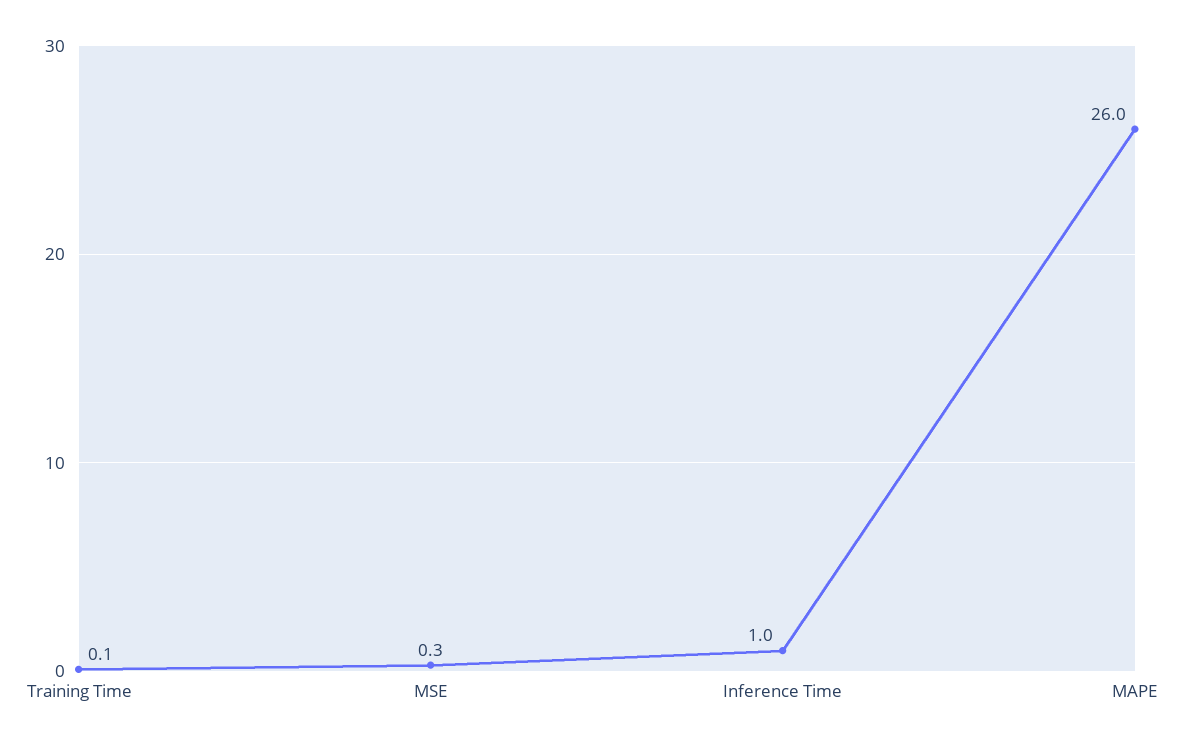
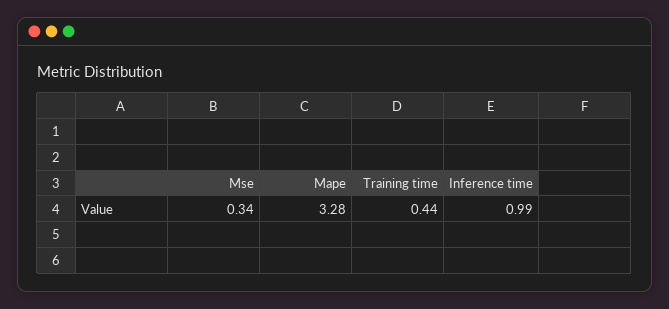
Training Time: 0.1 -> 0.44
MAPE: 26 -> 3.28

